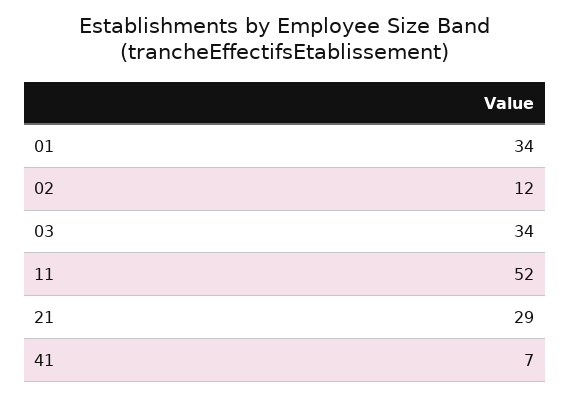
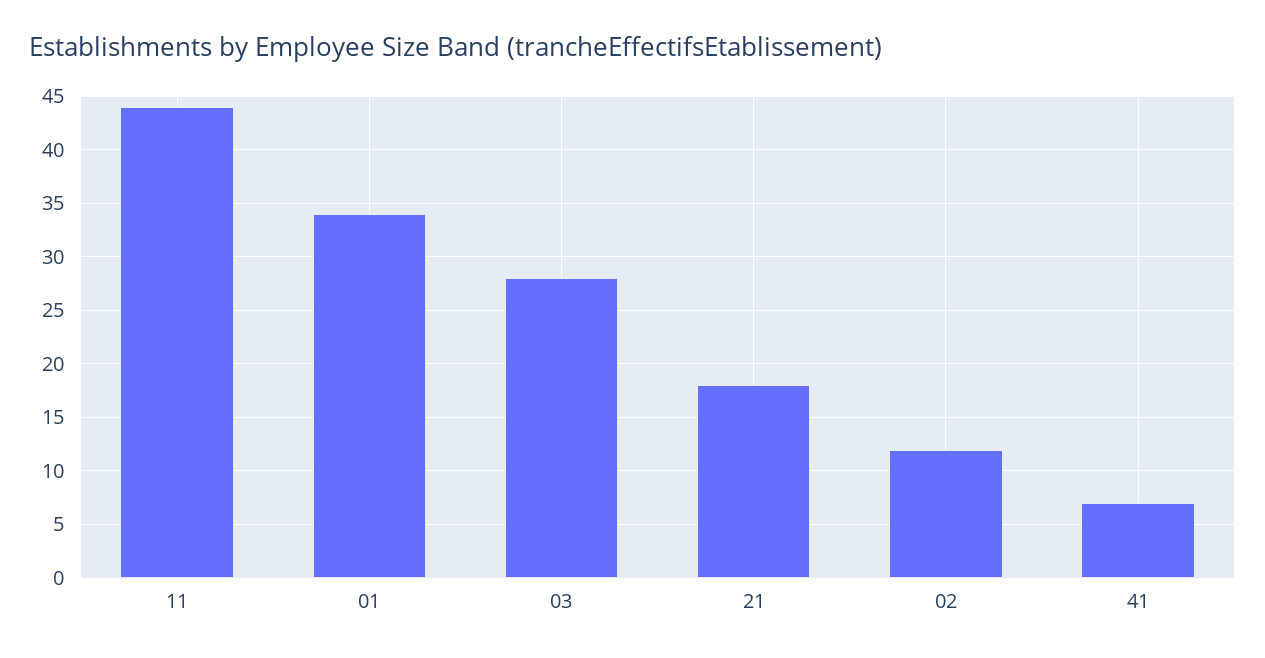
03: 34 -> 28
11: 52 -> 44
21: 29 -> 18

